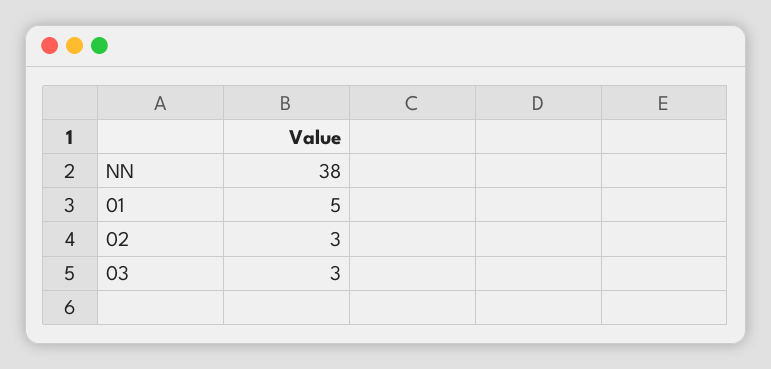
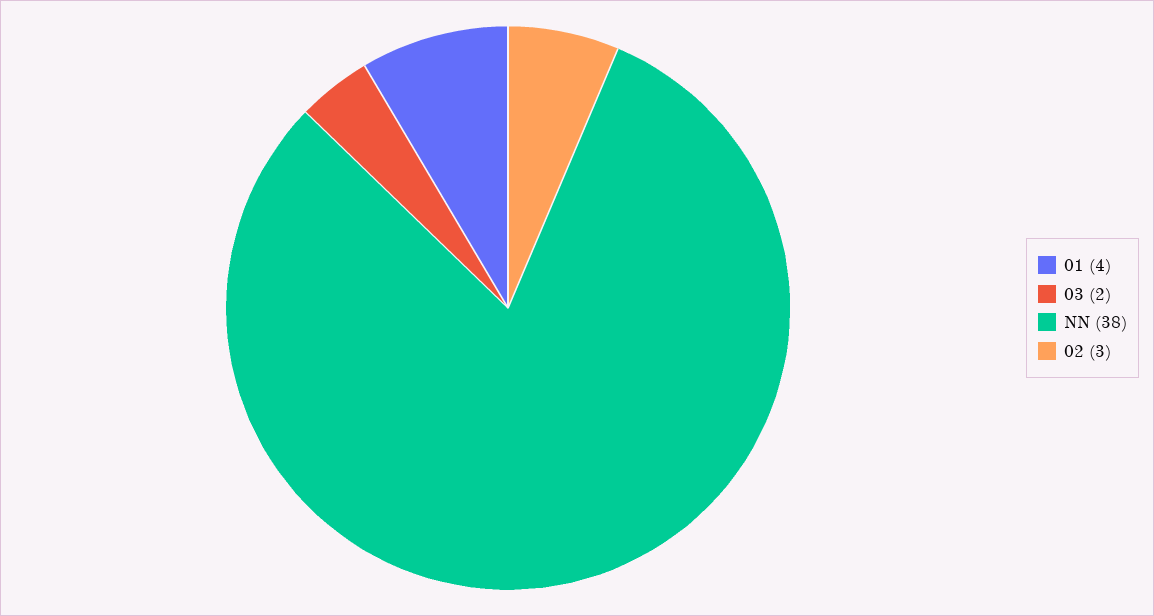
01: 5 -> 4
03: 3 -> 2

